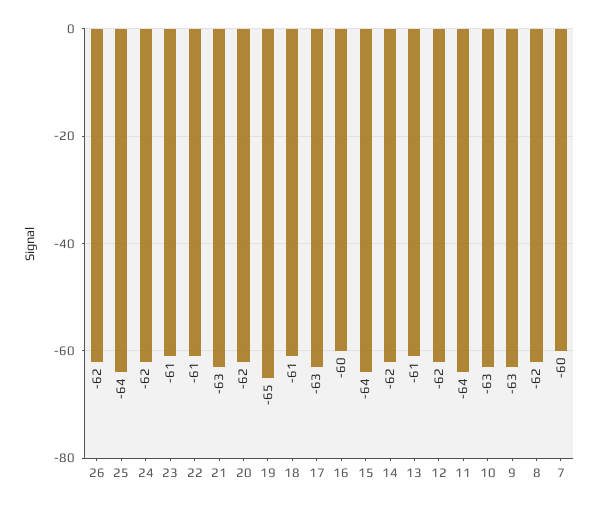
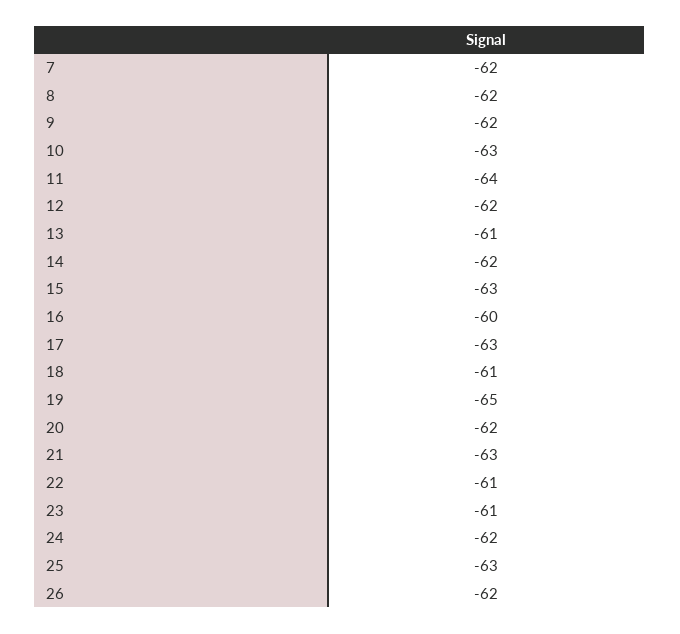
25: -64 -> -63
15: -64 -> -63
9: -63 -> -62
7: -60 -> -62

